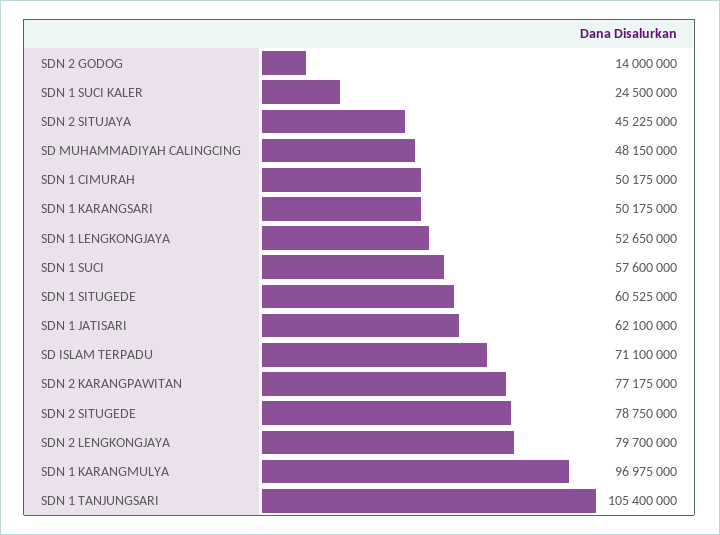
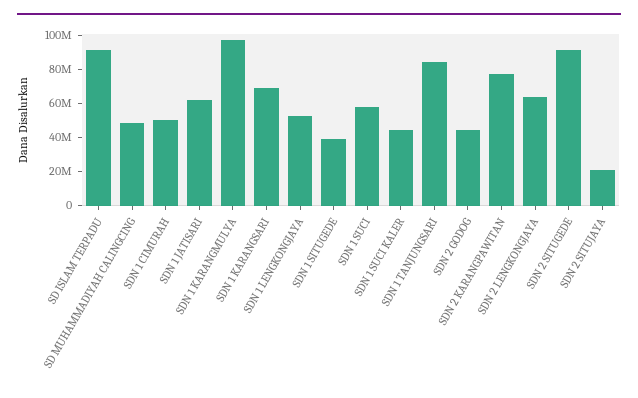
SDN 2 GODOG: 14000000 -> 45000000
SDN 1 SUCI KALER: 24500000 -> 45000000
SDN 2 SITUJAYA: 45225000 -> 20000000
SDN 1 KARANGSARI: 50175000 -> 70000000
SDN 1 SITUGEDE: 60525000 -> 40000000
SD ISLAM TERPADU: 71100000 -> 90000000
SDN 2 SITUGEDE: 78750000 -> 90000000
SDN 2 LENGKONGJAYA: 79700000 -> 65000000
SDN 1 TANJUNGSARI: 105400000 -> 85000000

